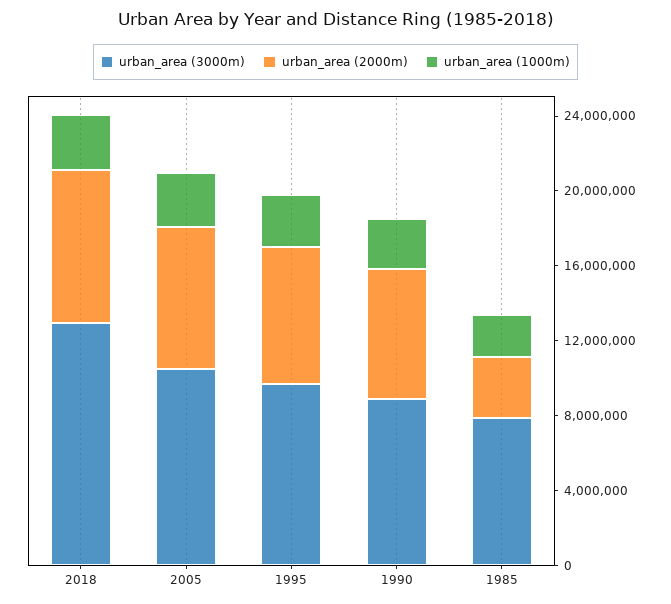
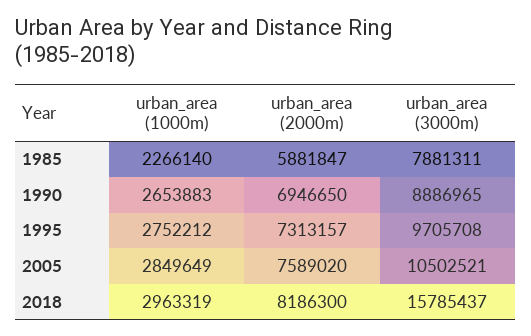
urban_area (3000m), 2018: 13000000 -> 15785437
urban_area (2000m), 1985: 3000000 -> 5881847

